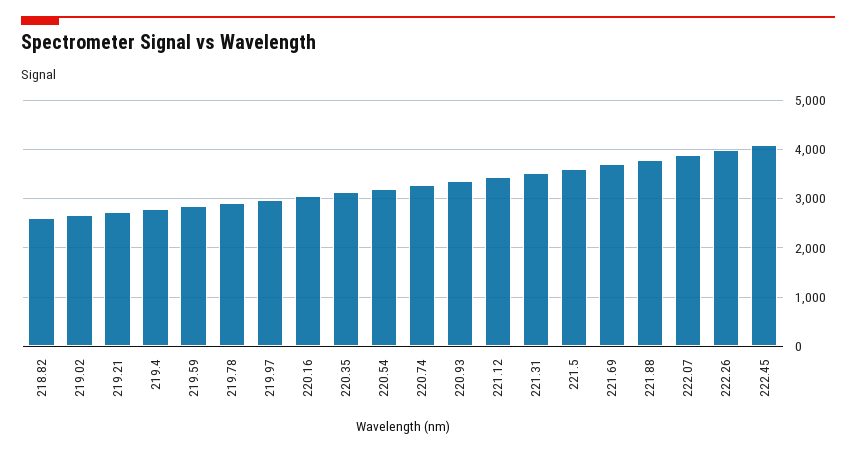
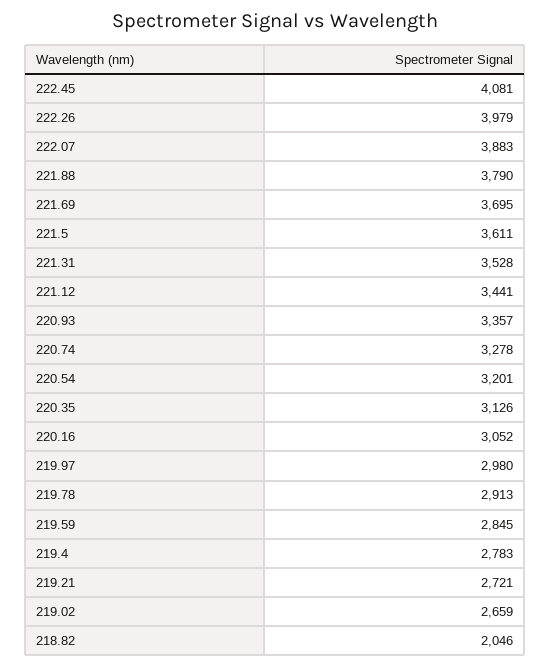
218.82: 2600 -> 2046

